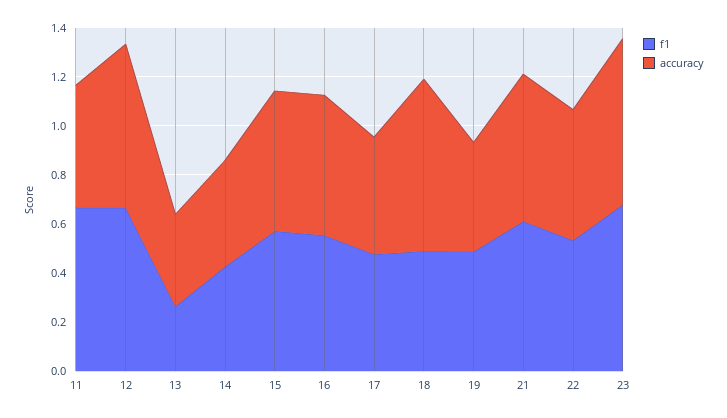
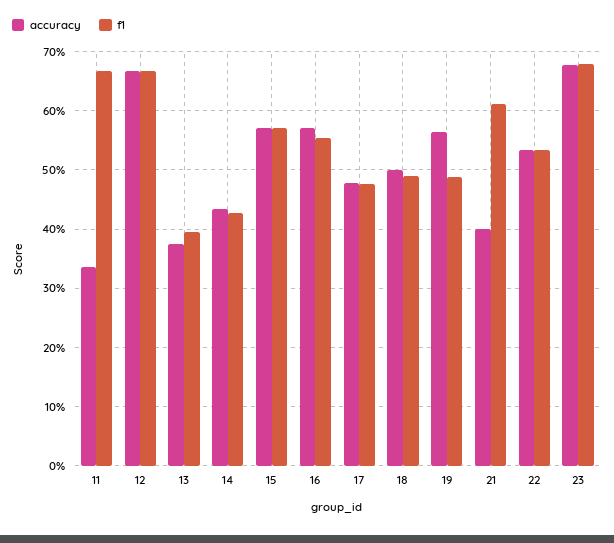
accuracy, 11: 0.5 -> 0.34
f1, 13: 0.25 -> 0.4
accuracy, 18: 0.7 -> 0.5
accuracy, 19: 0.45 -> 0.56
accuracy, 21: 0.6 -> 0.4

